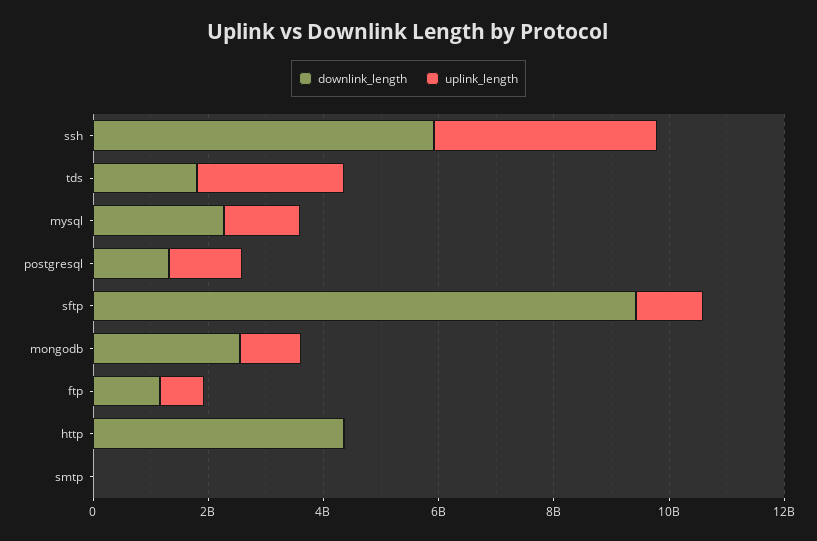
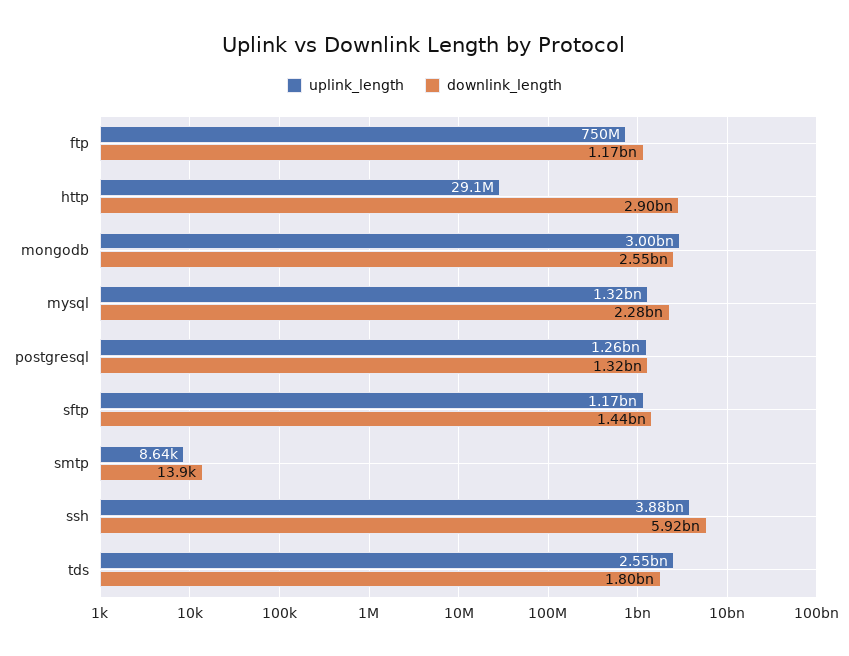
downlink_length, sftp: 9500000000 -> 1440000000
uplink_length, mongodb: 1000000000 -> 3000000000
downlink_length, http: 4500000000 -> 2900000000

